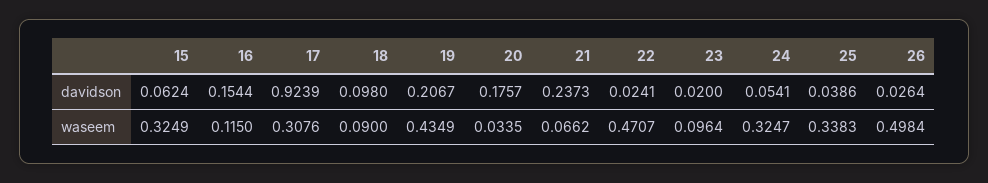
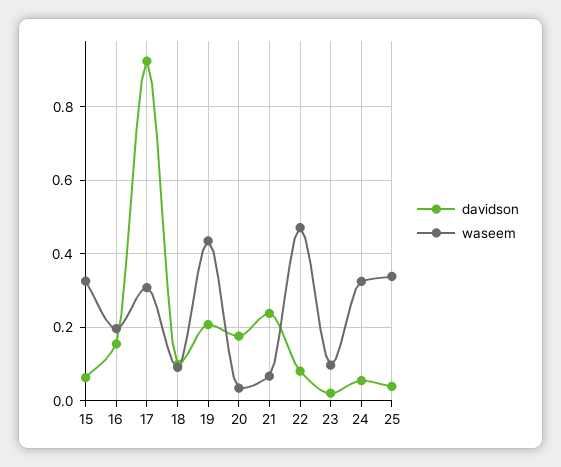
davidson, 22: 0.0241 -> 0.08
davidson, 26: 0.0264 -> none
waseem, 16: 0.115 -> 0.2
waseem, 26: 0.4984 -> none

